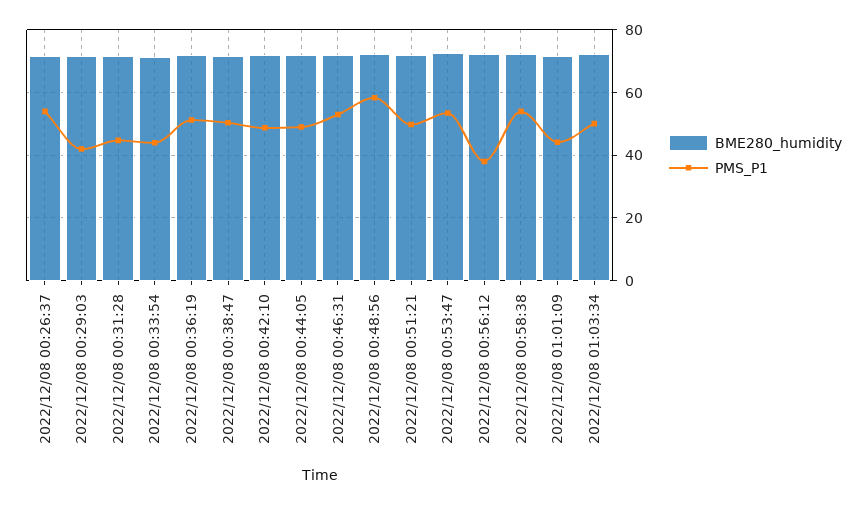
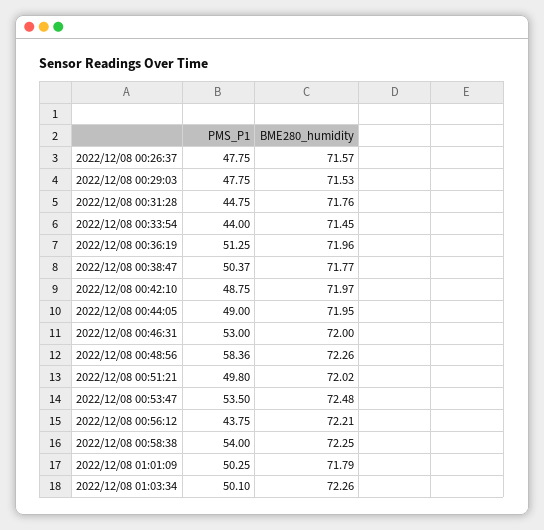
PMS_P1, 2022/12/08 00:26:37: 54 -> 47.75
PMS_P1, 2022/12/08 00:29:03: 42 -> 47.75
PMS_P1, 2022/12/08 00:56:12: 38 -> 43.75
PMS_P1, 2022/12/08 01:01:09: 44 -> 50.25

